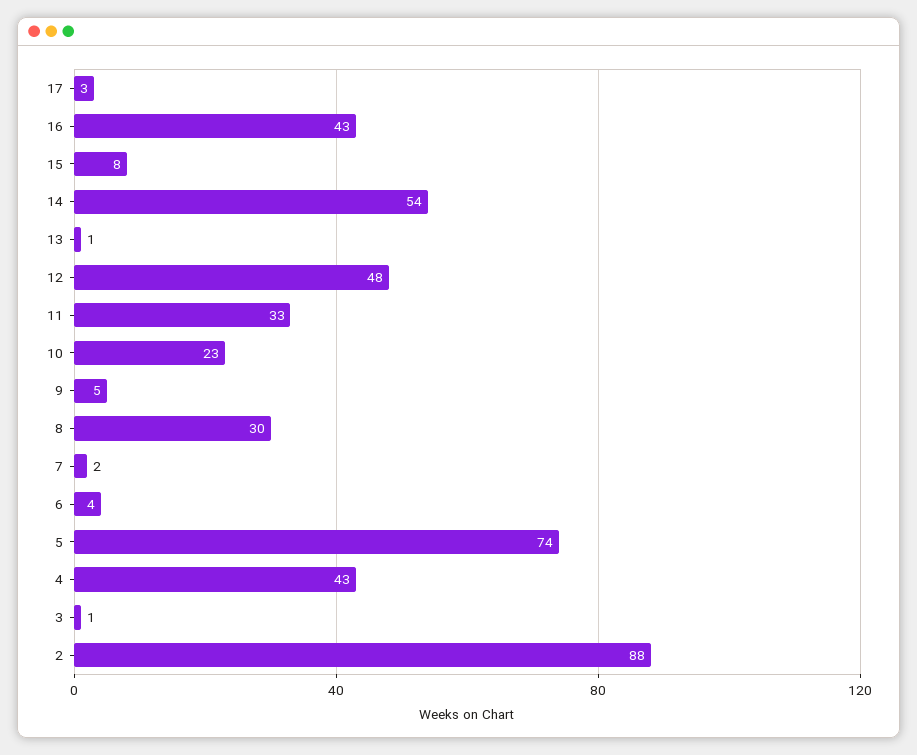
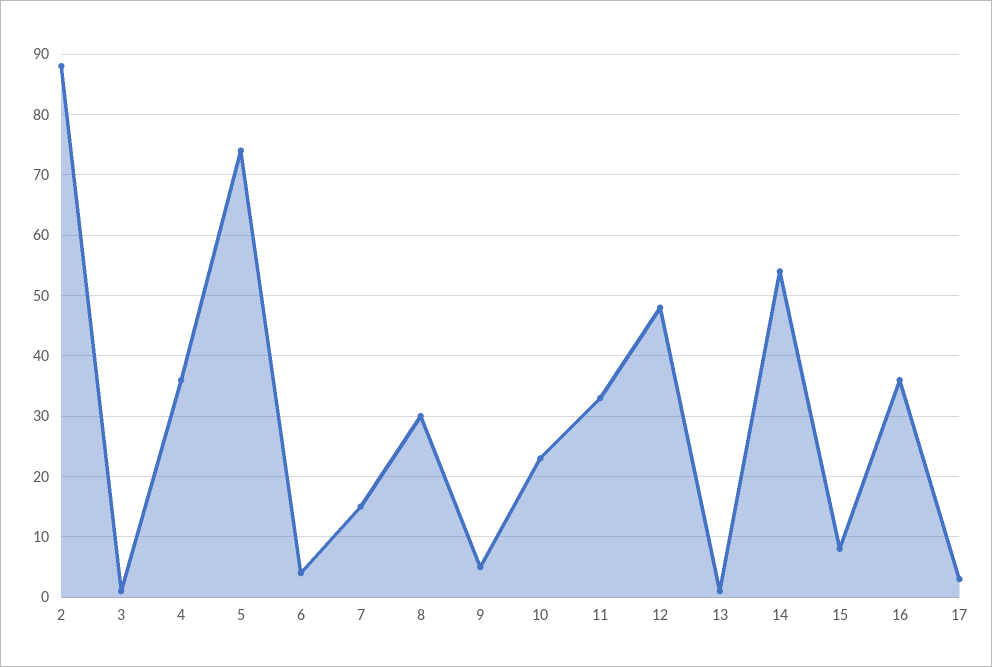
16: 43 -> 36
7: 2 -> 15
4: 43 -> 36

